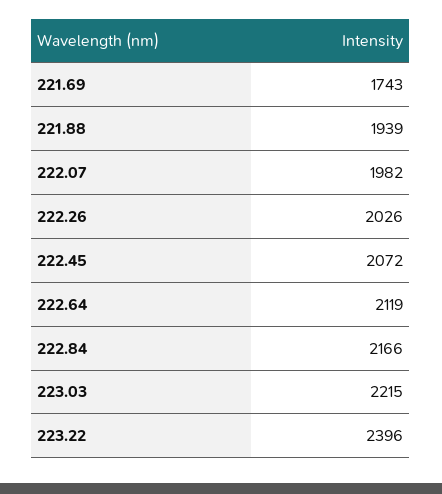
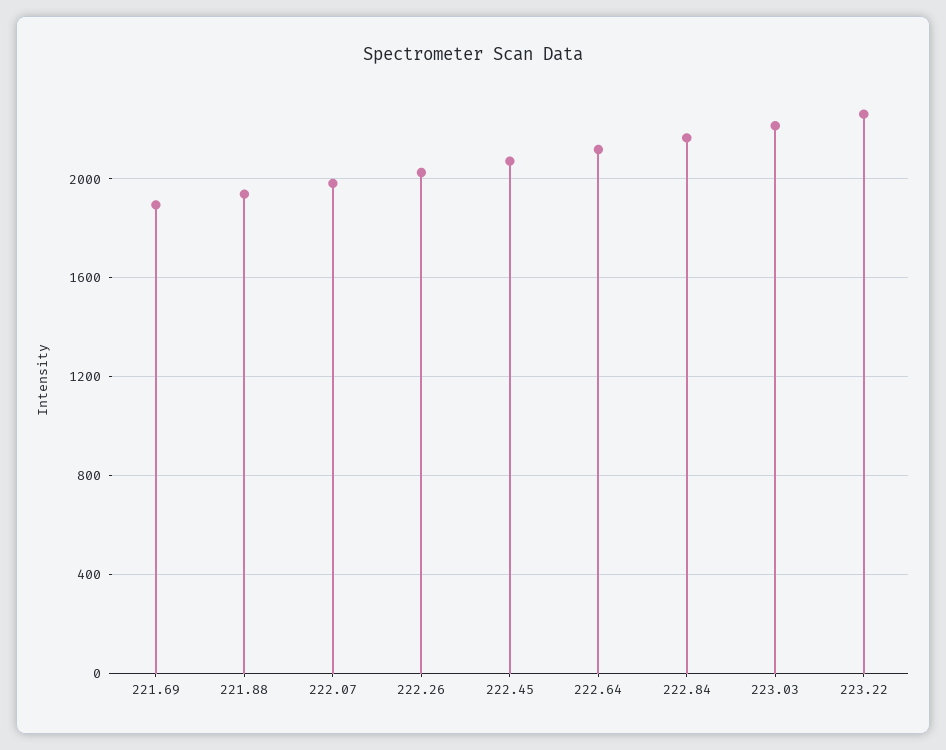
221.69: 1743 -> 1900
223.22: 2396 -> 2250

